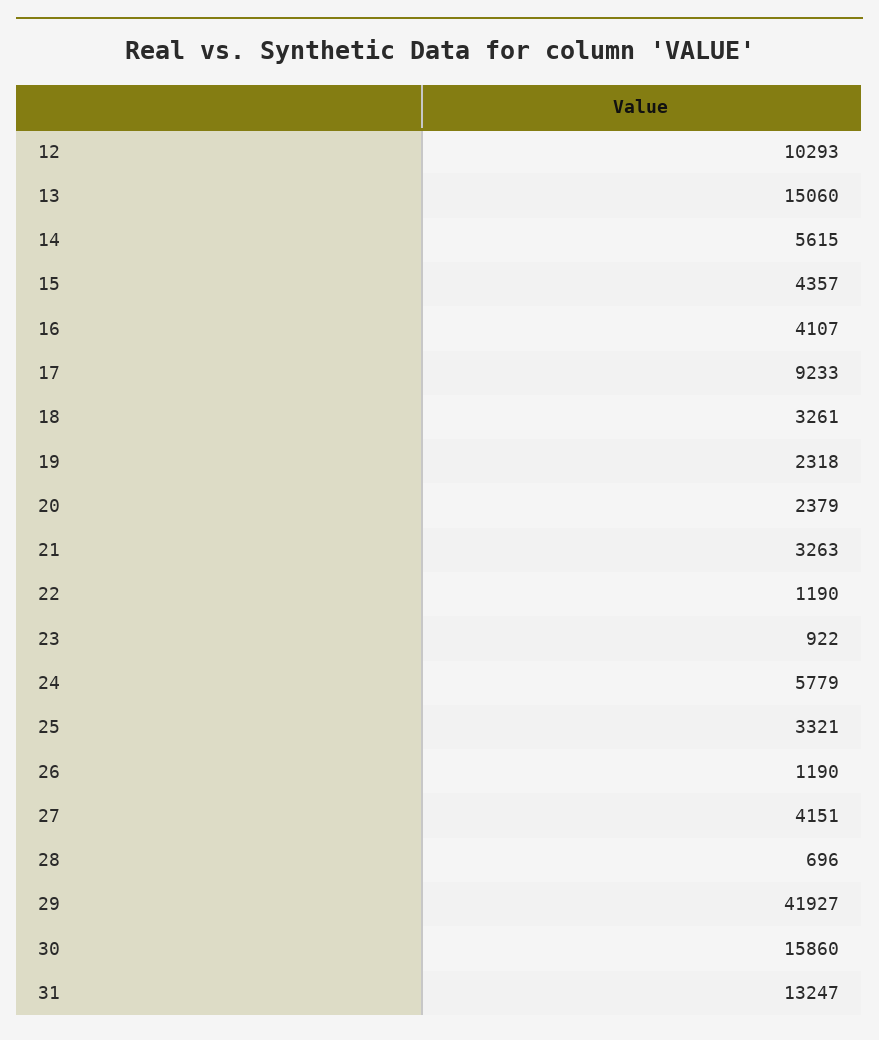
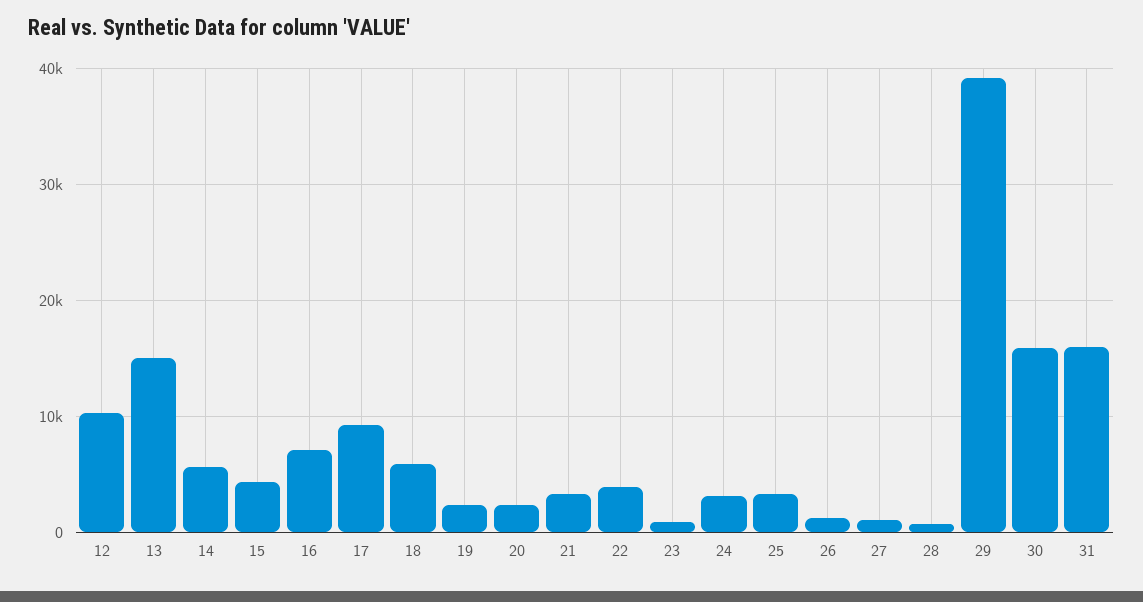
16: 4107 -> 7000
18: 3261 -> 6000
22: 1190 -> 4000
24: 5779 -> 3000
27: 4151 -> 1000
29: 41927 -> 39000
31: 13247 -> 16000

